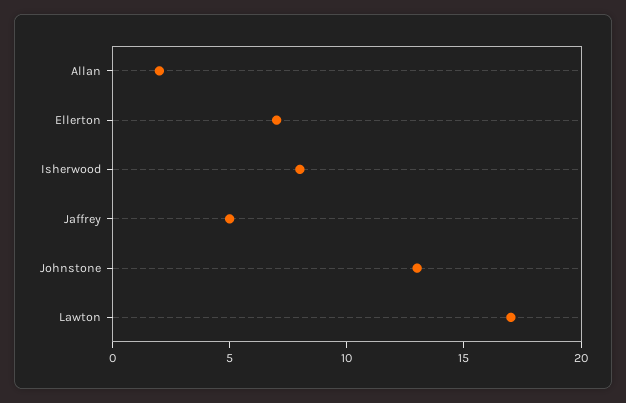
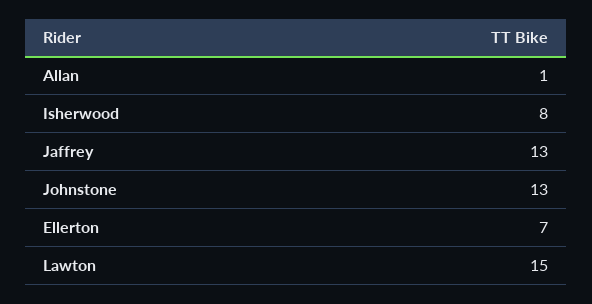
Allan: 2 -> 1
Jaffrey: 5 -> 13
Lawton: 17 -> 15

